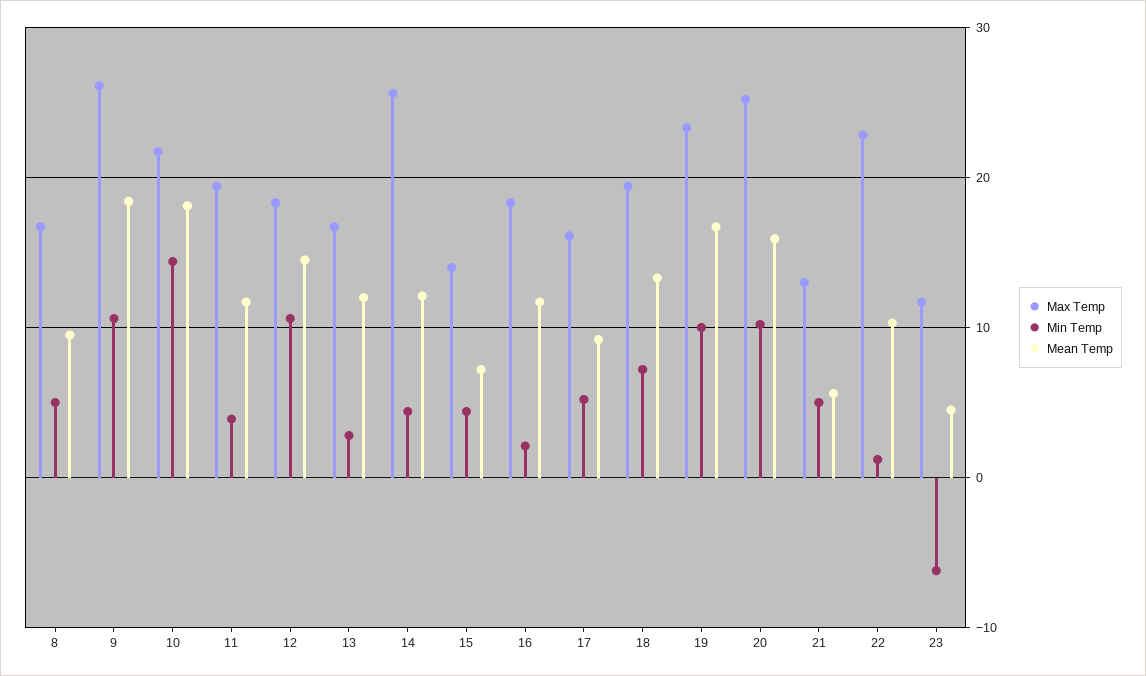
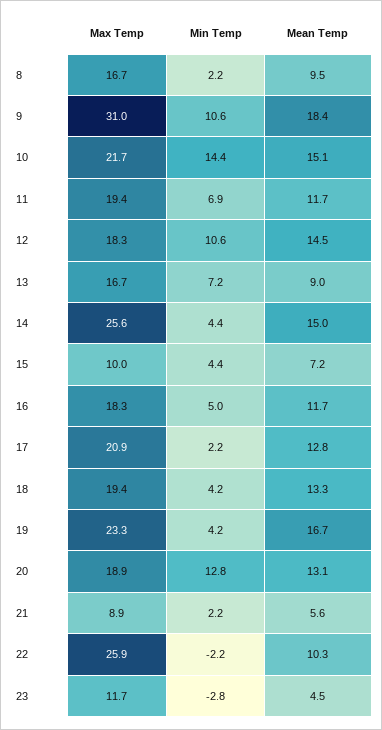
Min Temp, 8: 5 -> 2.2
Max Temp, 9: 26 -> 31
Mean Temp, 10: 18 -> 15.1
Min Temp, 11: 4 -> 6.9
Min Temp, 13: 3 -> 7.2
Mean Temp, 13: 12 -> 9
Mean Temp, 14: 12 -> 15
Max Temp, 15: 14 -> 10
Min Temp, 16: 2 -> 5
Max Temp, 17: 16 -> 20.9
Min Temp, 17: 5 -> 2.2
Mean Temp, 17: 9 -> 12.8
Min Temp, 18: 7 -> 4.2
Min Temp, 19: 10 -> 4.2
Max Temp, 20: 25 -> 18.9
Min Temp, 20: 10 -> 12.8
Mean Temp, 20: 16 -> 13.1
Max Temp, 21: 13 -> 8.9
Min Temp, 21: 5 -> 2.2
Max Temp, 22: 23 -> 25.9
Min Temp, 22: 1 -> -2.2
Min Temp, 23: -6 -> -2.8

